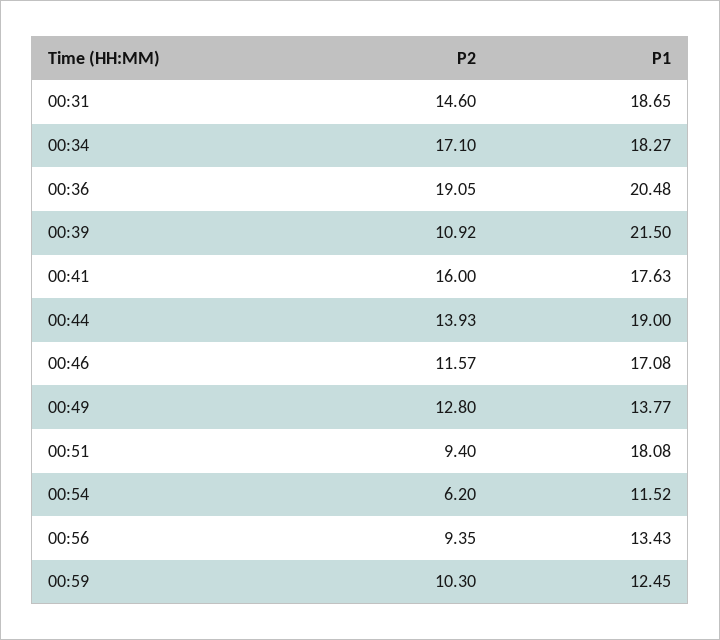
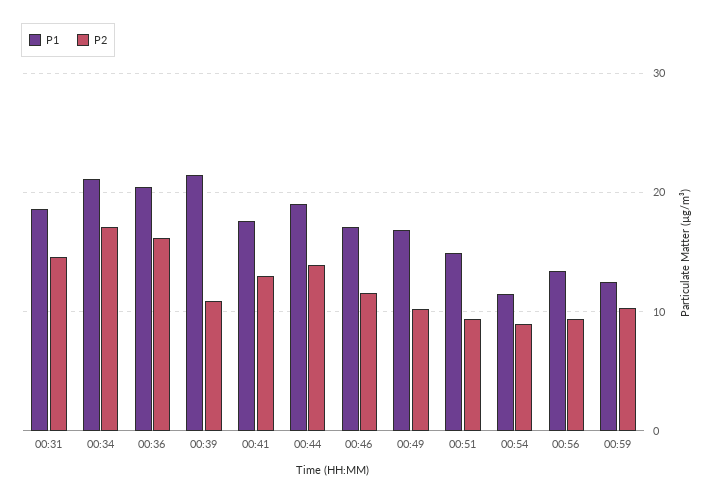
P1, 00:34: 18.27 -> 21
P2, 00:36: 19.05 -> 16
P2, 00:41: 16 -> 13
P2, 00:49: 12.8 -> 10
P1, 00:49: 13.77 -> 17
P1, 00:51: 18.08 -> 15
P2, 00:54: 6.2 -> 9

